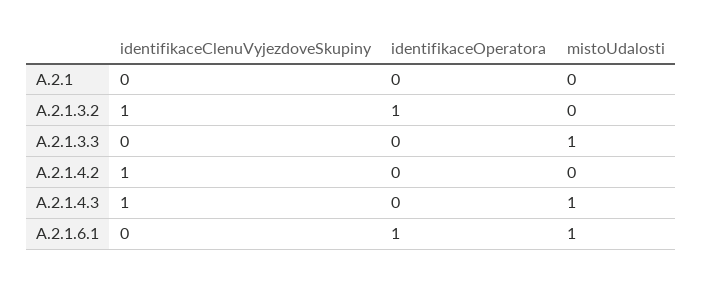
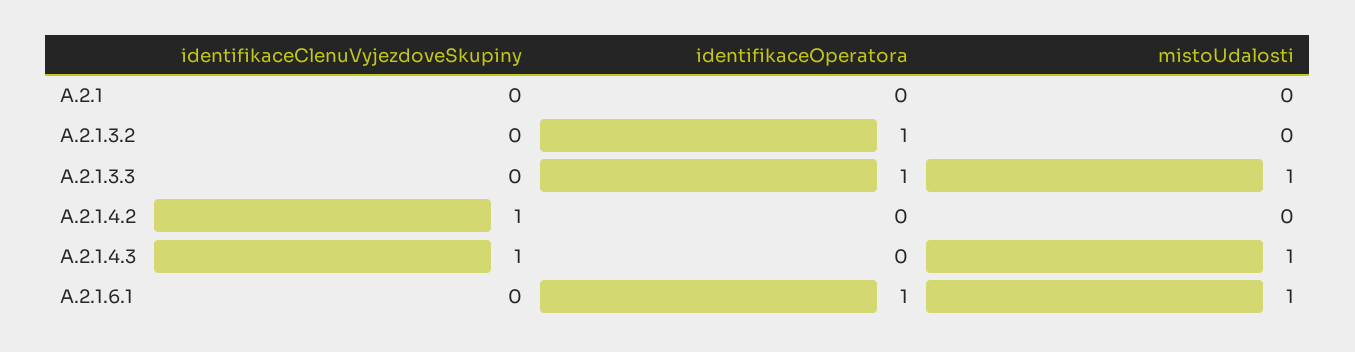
identifikaceClenuVyjezdoveSkupiny, A.2.1.3.2: 1 -> 0
identifikaceOperatora, A.2.1.3.3: 0 -> 1

